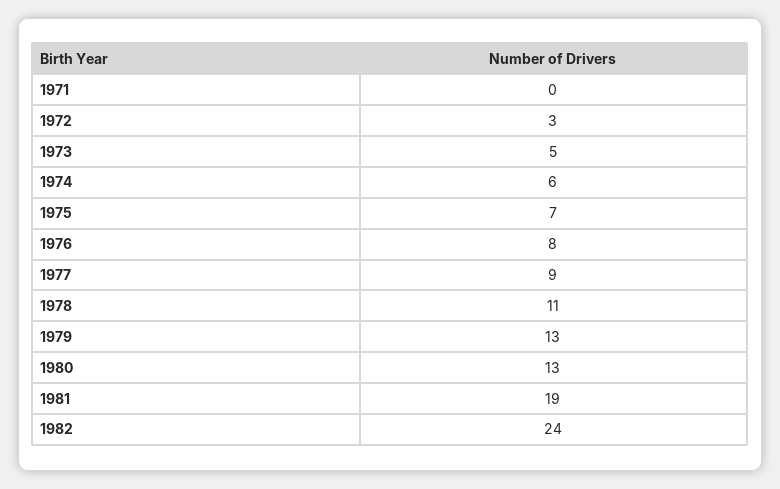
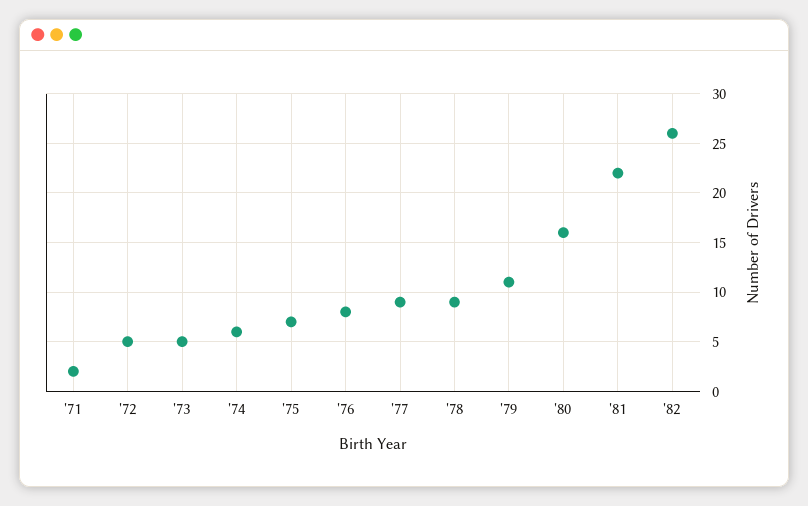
1971: 0 -> 2
1972: 3 -> 5
1978: 11 -> 9
1979: 13 -> 11
1980: 13 -> 16
1981: 19 -> 22
1982: 24 -> 26

